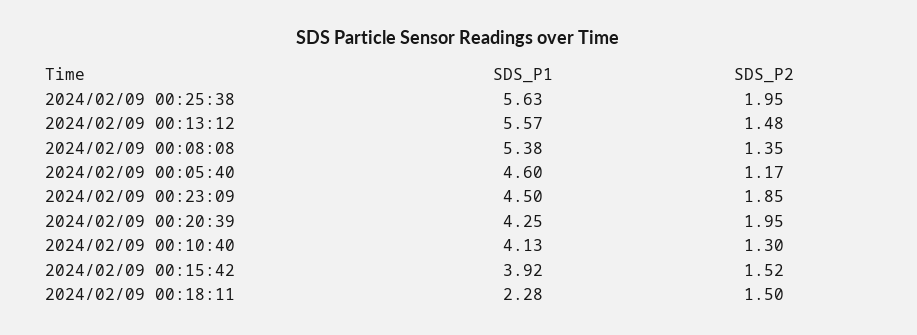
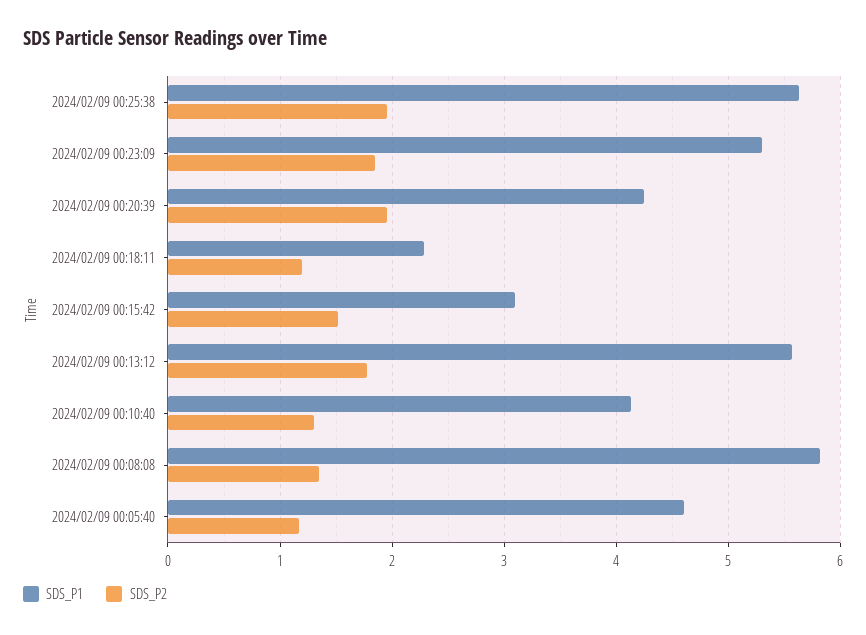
SDS_P2, 2024/02/09 00:13:12: 1.48 -> 1.8
SDS_P1, 2024/02/09 00:08:08: 5.38 -> 5.8
SDS_P1, 2024/02/09 00:23:09: 4.5 -> 5.3
SDS_P1, 2024/02/09 00:15:42: 3.92 -> 3.1
SDS_P2, 2024/02/09 00:18:11: 1.5 -> 1.2

